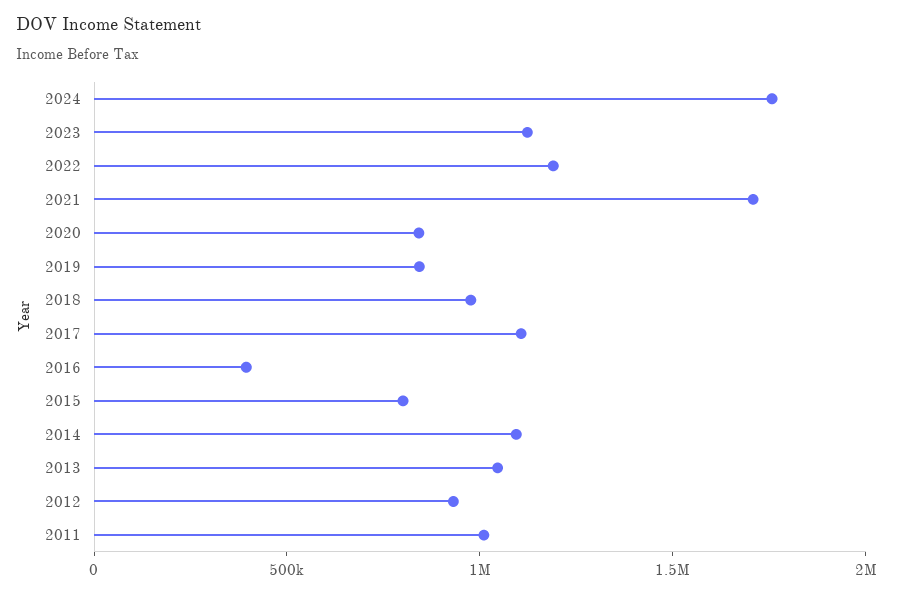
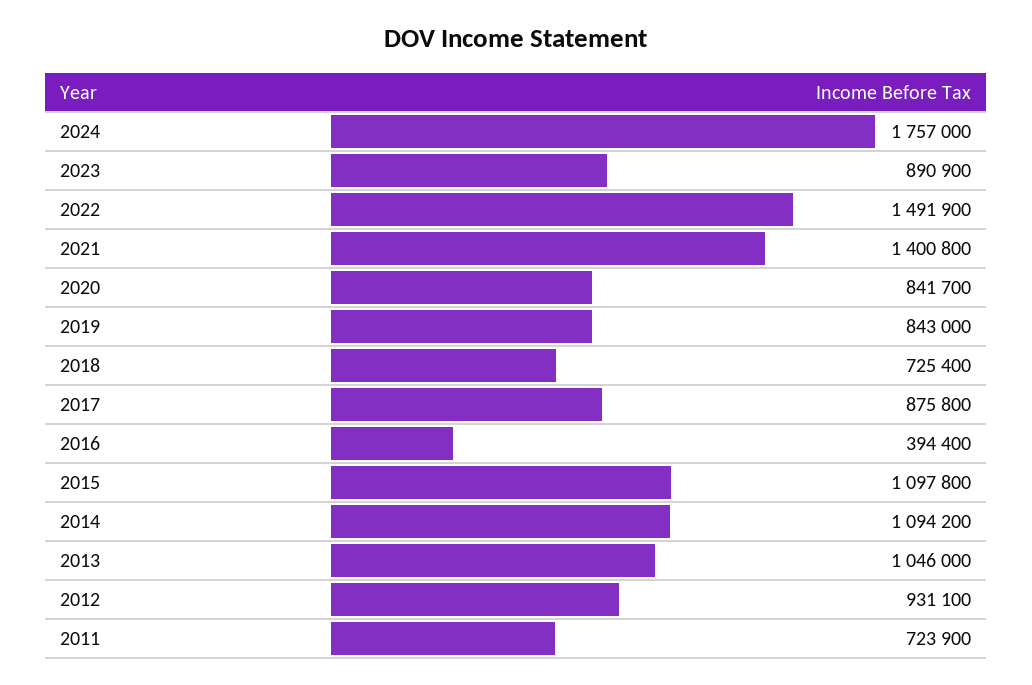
2023: 1100000 -> 890900
2022: 1200000 -> 1491900
2021: 1700000 -> 1400800
2018: 1000000 -> 725400
2017: 1100000 -> 875800
2015: 800000 -> 1097800
2011: 1000000 -> 723900

